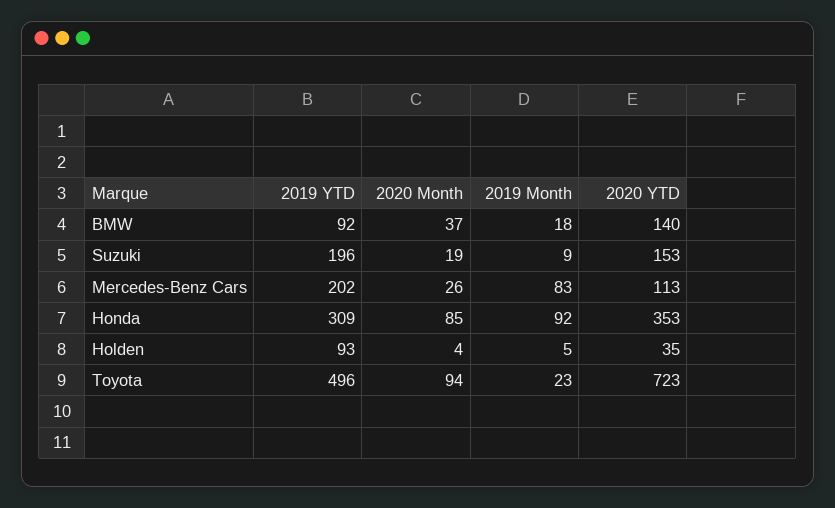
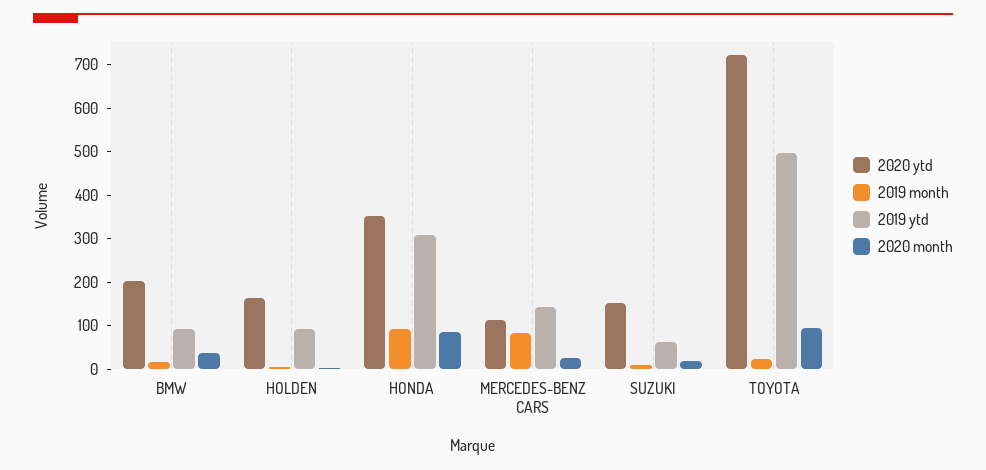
2020 YTD, BMW: 140 -> 200
2019 YTD, Suzuki: 196 -> 60
2019 YTD, Mercedes-Benz Cars: 202 -> 140
2020 YTD, Holden: 35 -> 160

